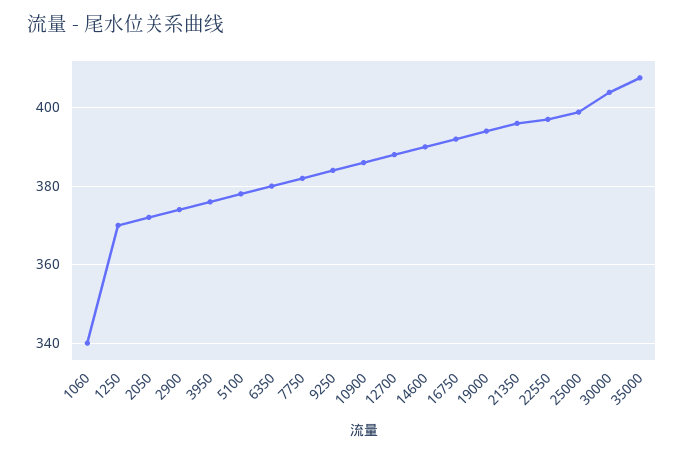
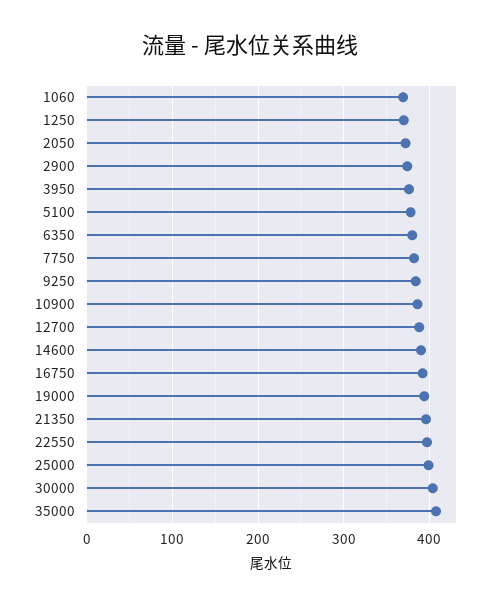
1060: 340 -> 370

